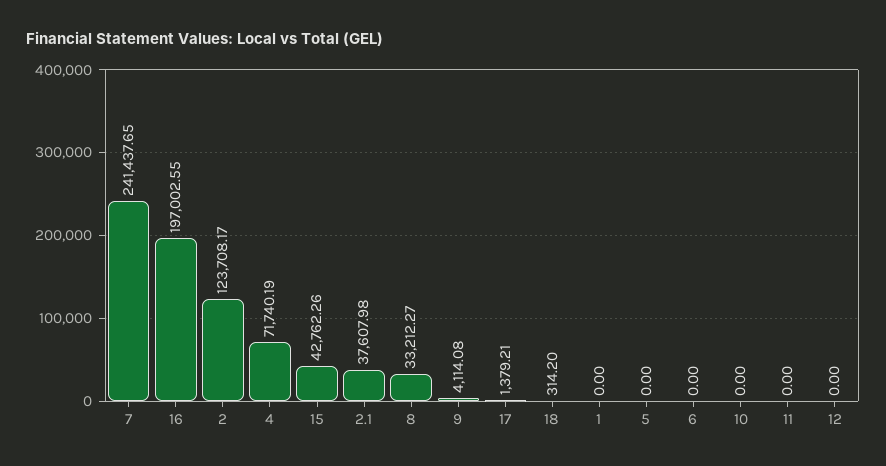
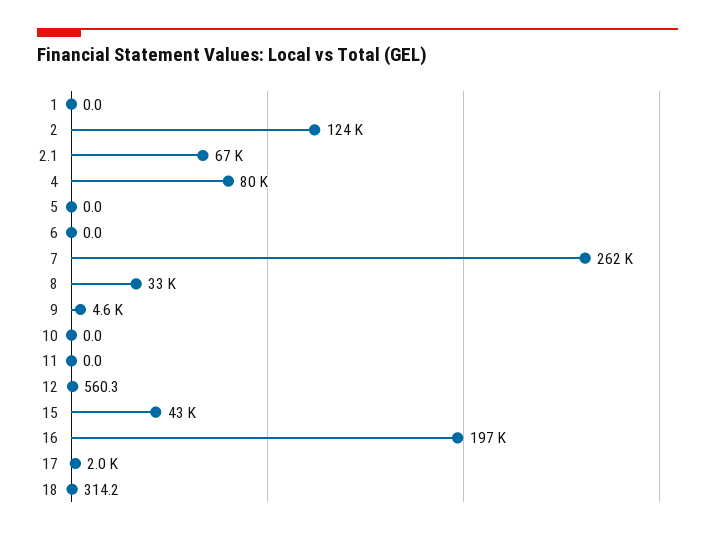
7: 241437.65 -> 262000
4: 71740.19 -> 80000
2.1: 37607.98 -> 67000
9: 4114.08 -> 4600
17: 1379.21 -> 2000
12: 0 -> 560.3

